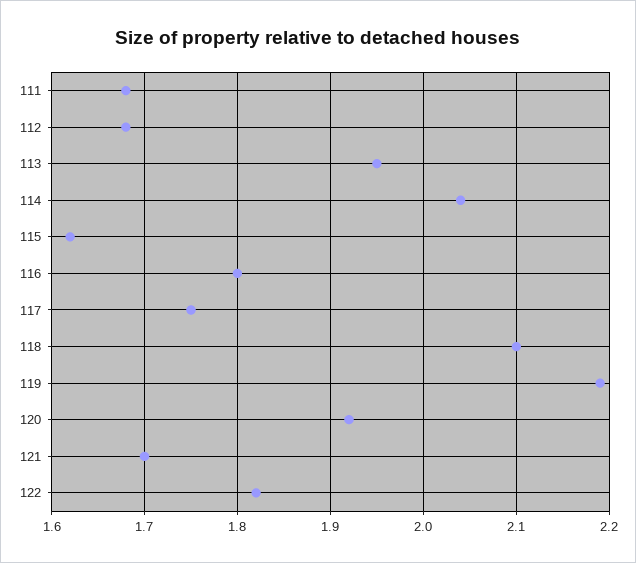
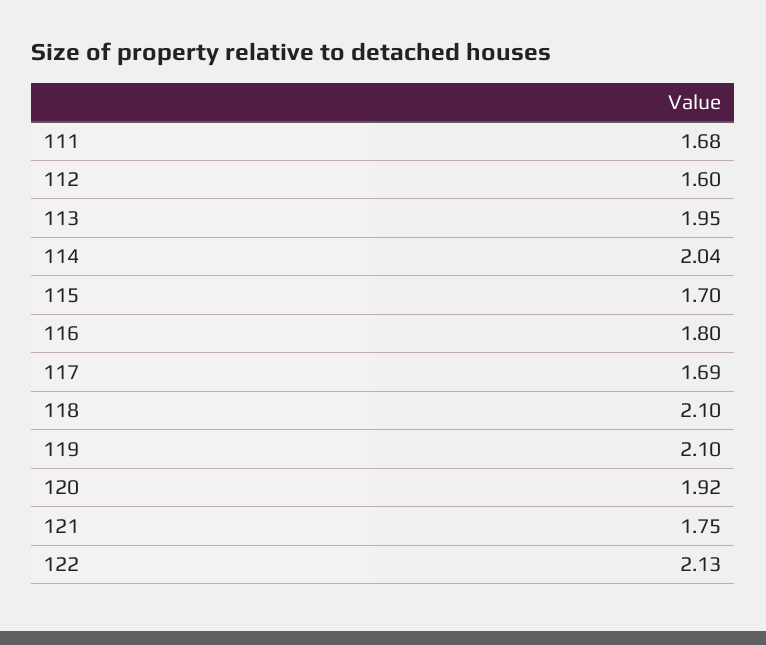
112: 1.68 -> 1.6
115: 1.62 -> 1.7
117: 1.75 -> 1.69
119: 2.19 -> 2.1
121: 1.7 -> 1.75
122: 1.82 -> 2.13

